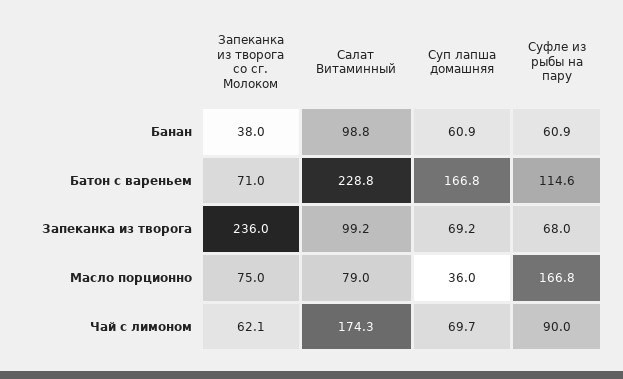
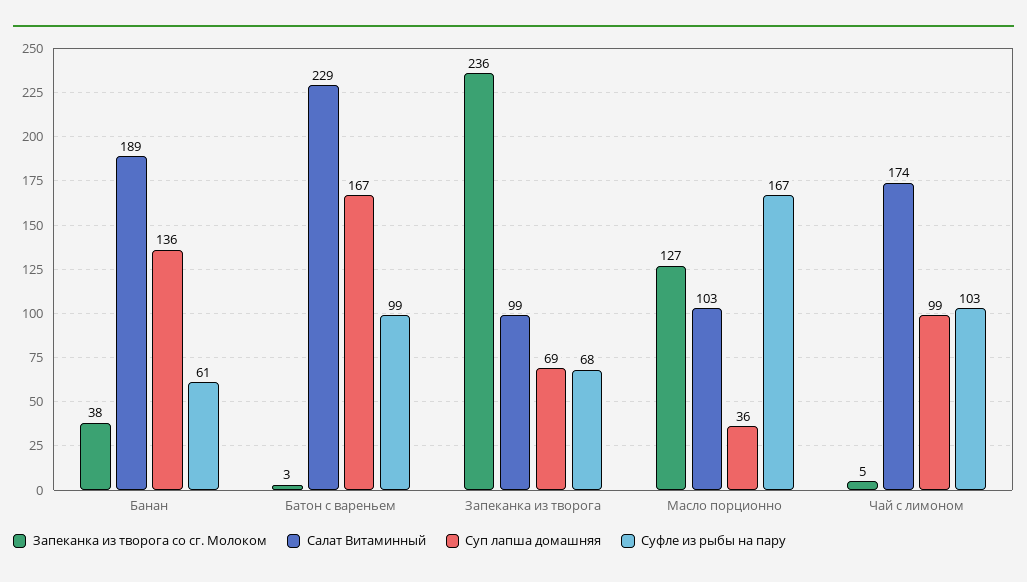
Салат Витаминный, Банан: 98.8 -> 189
Суп лапша домашняя, Банан: 60.9 -> 136
Запеканка из творога со сг. Молоком, Батон с вареньем: 71 -> 3
Суфле из рыбы на пару, Батон с вареньем: 114.6 -> 99
Запеканка из творога со сг. Молоком, Масло порционно: 75 -> 127
Салат Витаминный, Масло порционно: 79 -> 103
Запеканка из творога со сг. Молоком, Чай с лимоном: 62.1 -> 5
Суп лапша домашняя, Чай с лимоном: 69.7 -> 99
Суфле из рыбы на пару, Чай с лимоном: 90 -> 103

